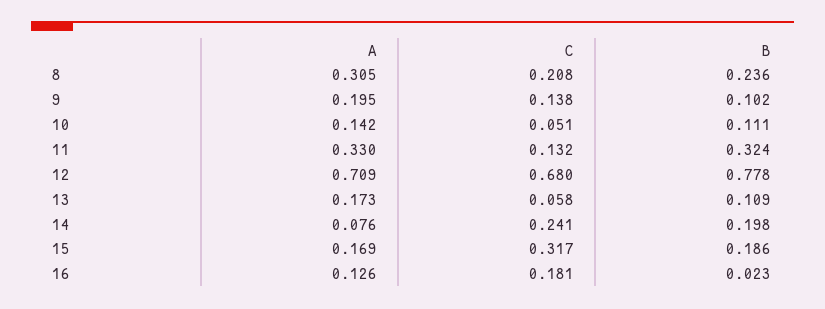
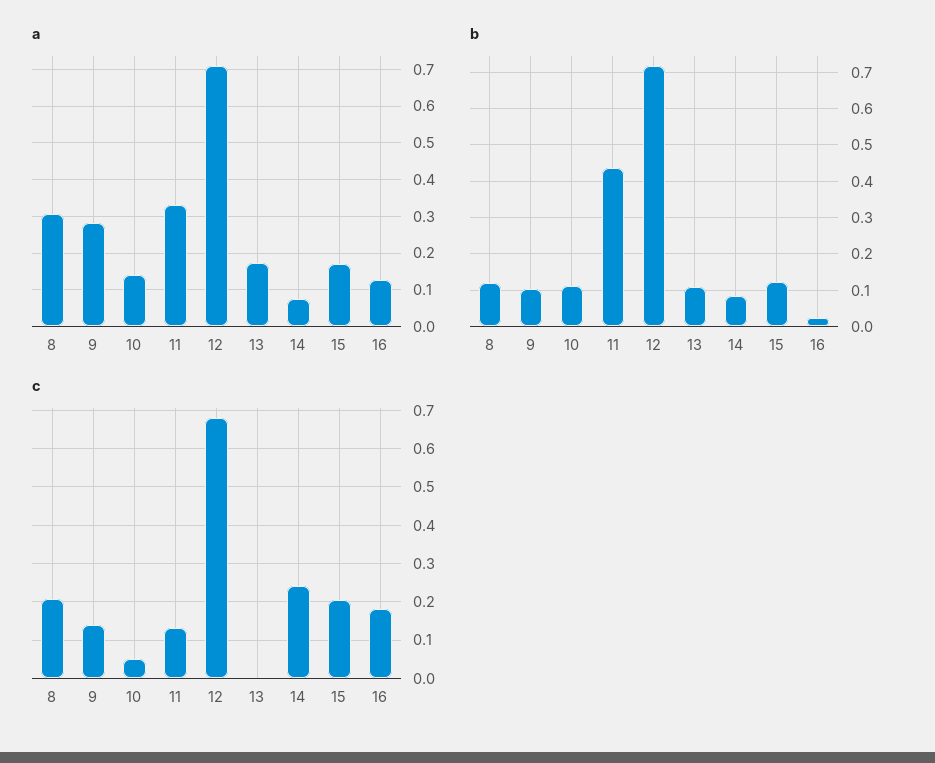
B, 8: 0.236 -> 0.12
A, 9: 0.195 -> 0.28
B, 11: 0.324 -> 0.44
B, 12: 0.778 -> 0.72
C, 13: 0.058 -> 0
B, 14: 0.198 -> 0.08
C, 15: 0.317 -> 0.2
B, 15: 0.186 -> 0.12

